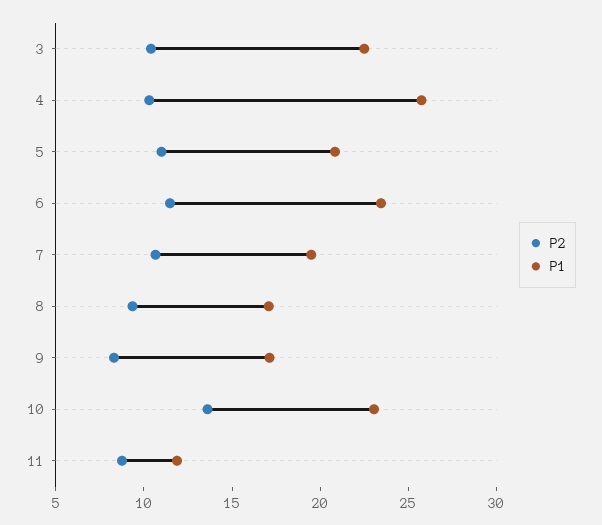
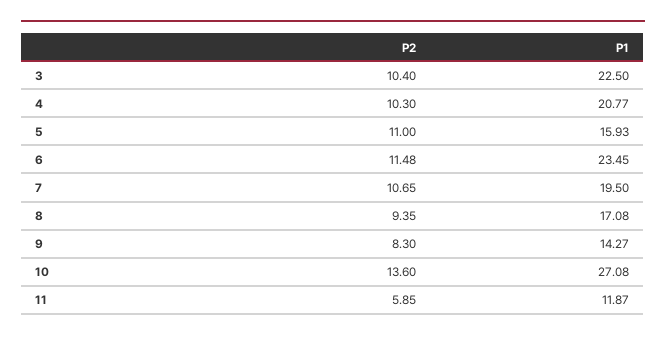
P1, 4: 26 -> 20.77
P1, 5: 21 -> 15.93
P1, 9: 17 -> 14.27
P1, 10: 23 -> 27.08
P2, 11: 9 -> 5.85

